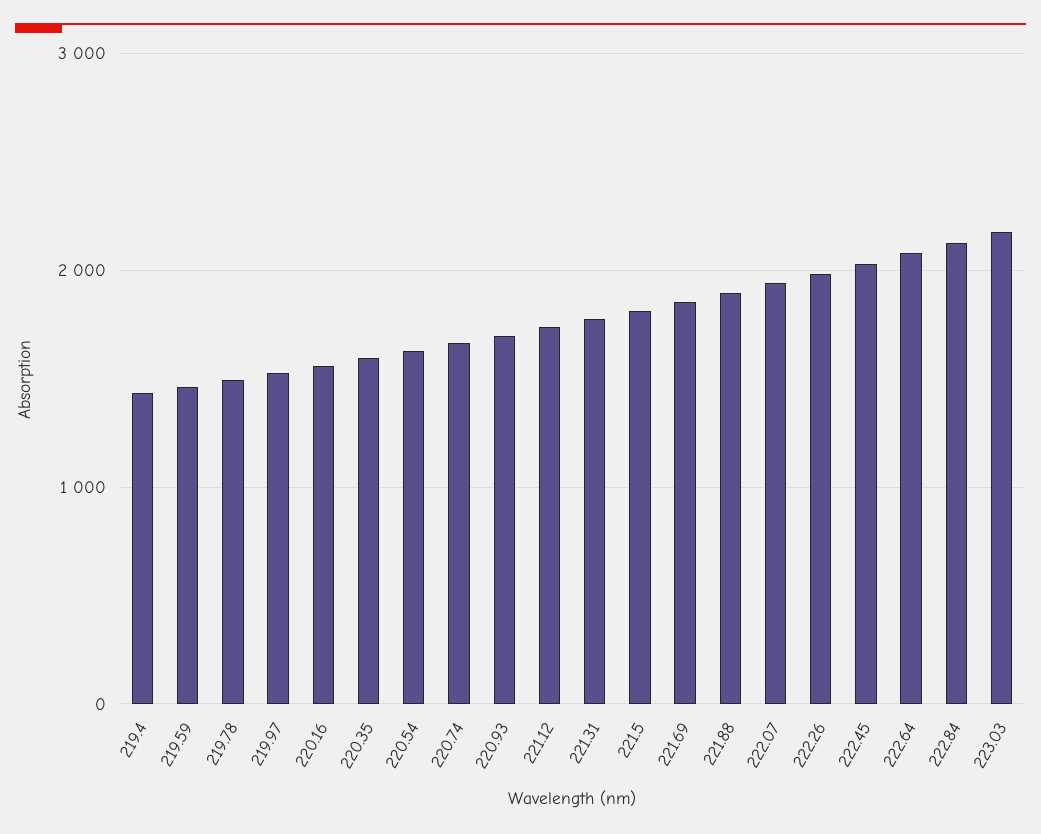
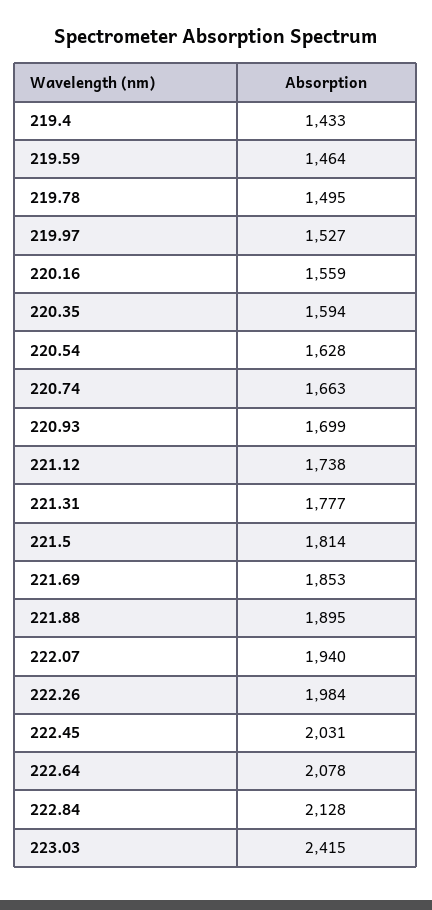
223.03: 2200 -> 2415

